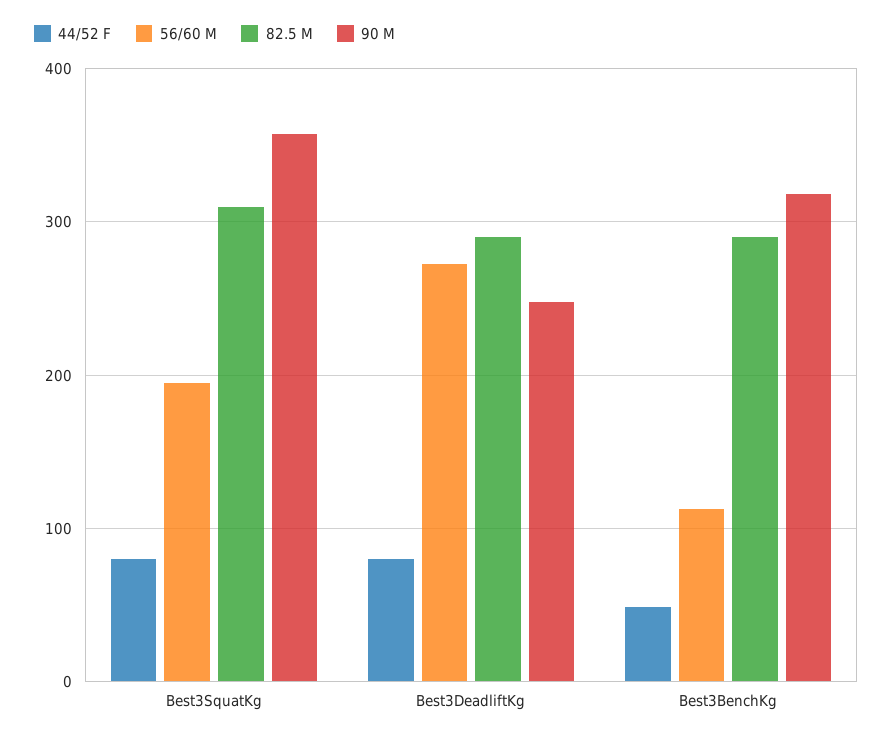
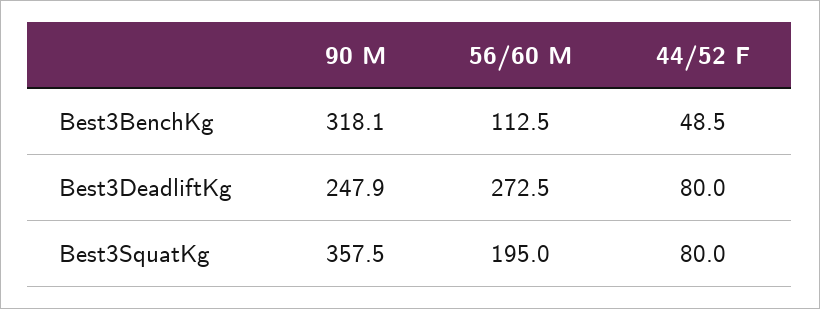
82.5 M, Best3SquatKg: 310 -> none
82.5 M, Best3DeadliftKg: 290 -> none
82.5 M, Best3BenchKg: 290 -> none

